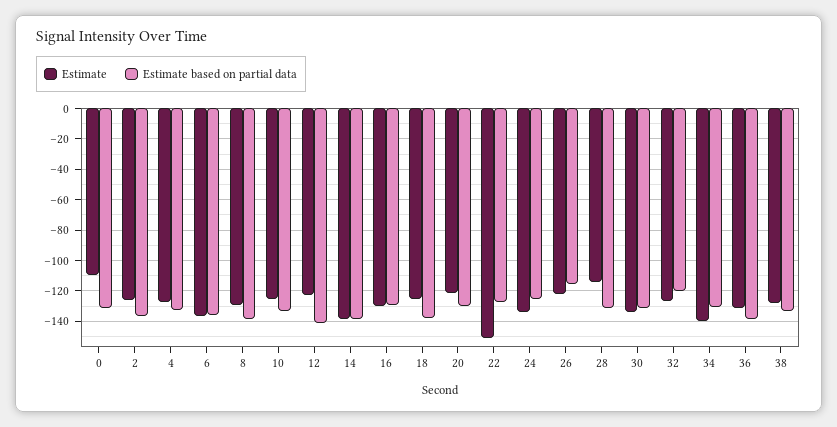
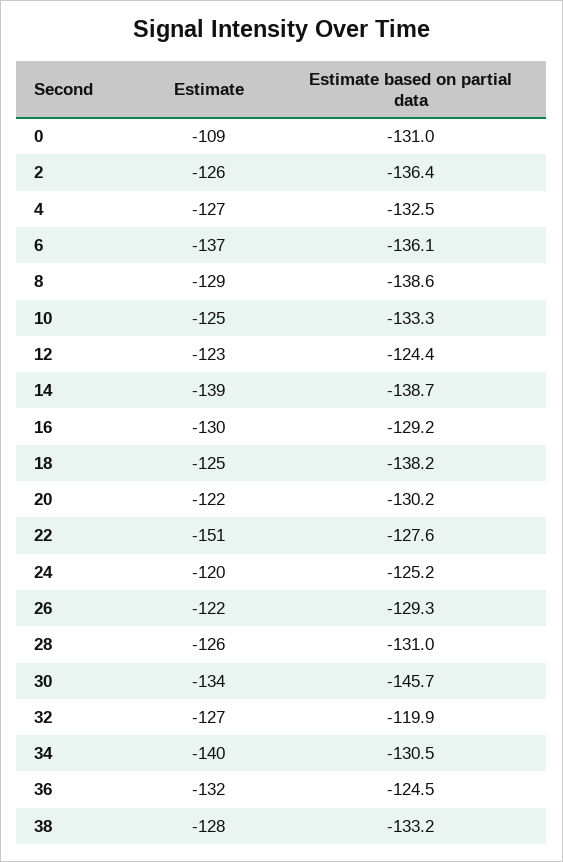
Estimate based on partial data, 12: -140 -> -124.4
Estimate, 24: -135 -> -120
Estimate based on partial data, 26: -115 -> -129.3
Estimate, 28: -115 -> -126
Estimate based on partial data, 30: -130 -> -145.7
Estimate based on partial data, 36: -140 -> -124.5

